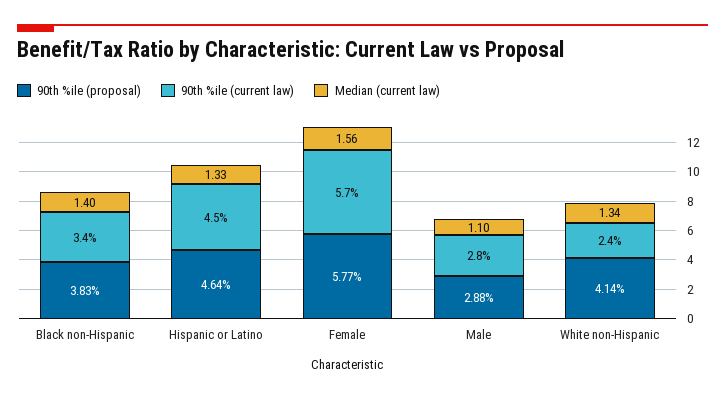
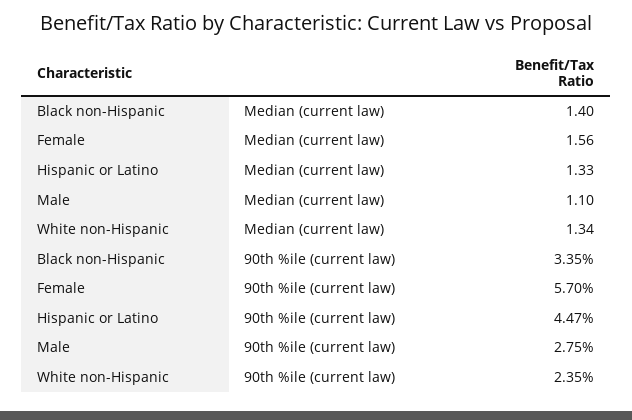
90th %ile (proposal), Black non-Hispanic: 3.83 -> none
90th %ile (proposal), Hispanic or Latino: 4.64 -> none
90th %ile (proposal), Female: 5.77 -> none
90th %ile (proposal), Male: 2.88 -> none
90th %ile (proposal), White non-Hispanic: 4.14 -> none

